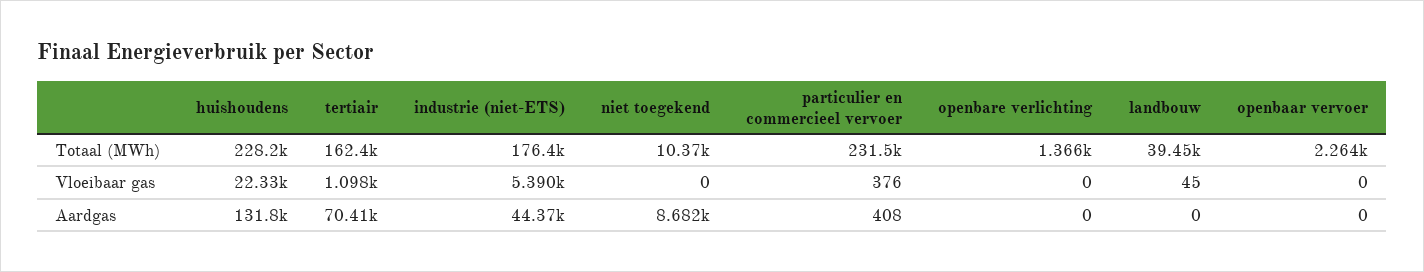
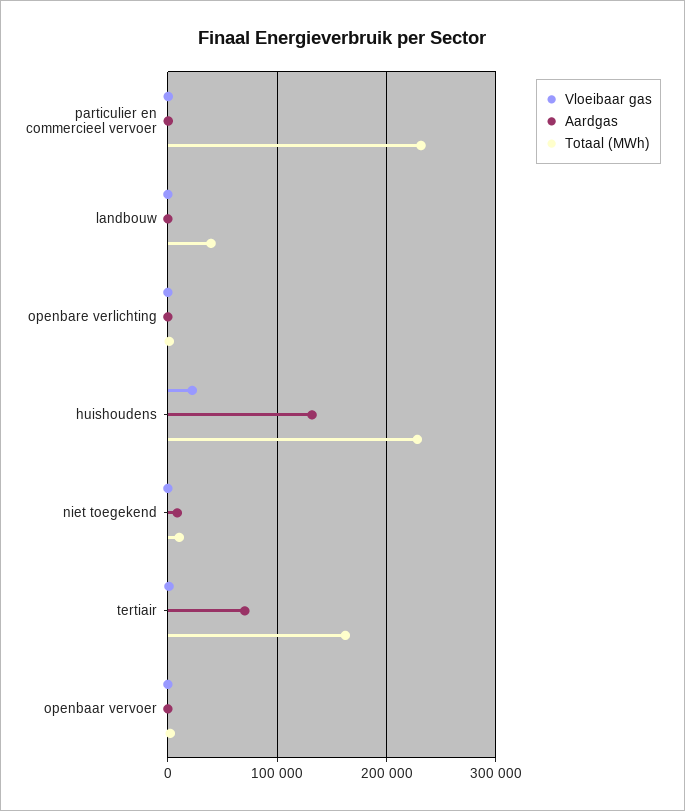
Totaal (MWh), industrie (niet-ETS): 176400 -> none
Vloeibaar gas, industrie (niet-ETS): 5390 -> none
Aardgas, industrie (niet-ETS): 44370 -> none

